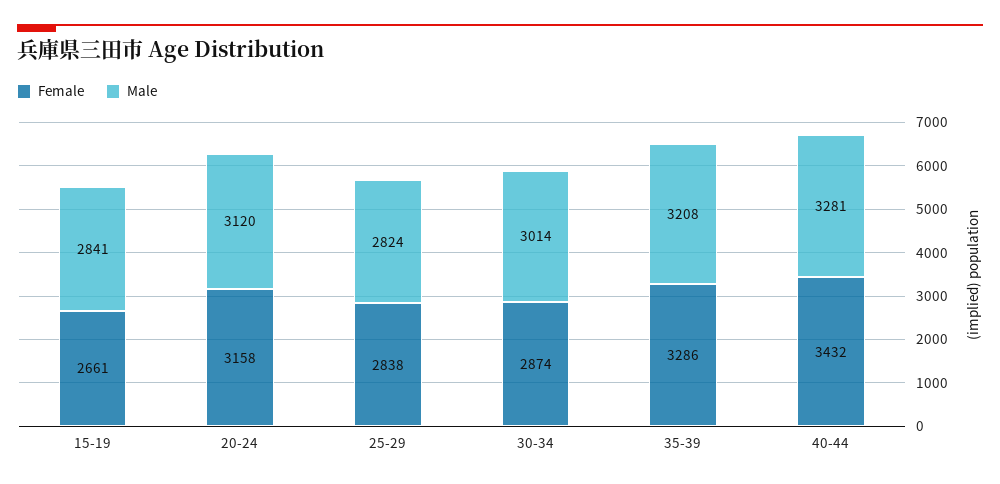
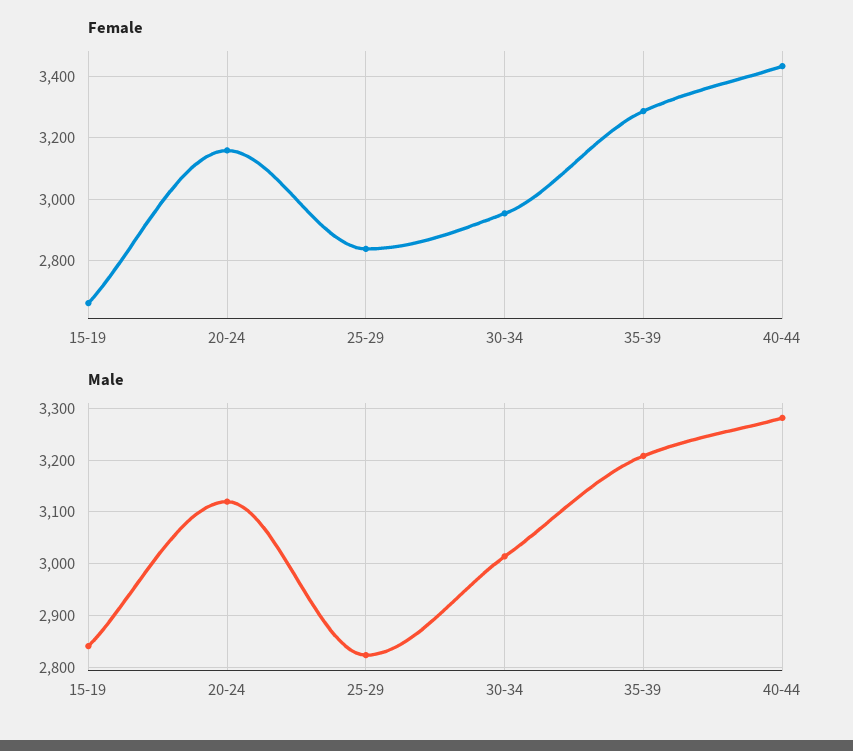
Female, 30-34: 2874 -> 2960

